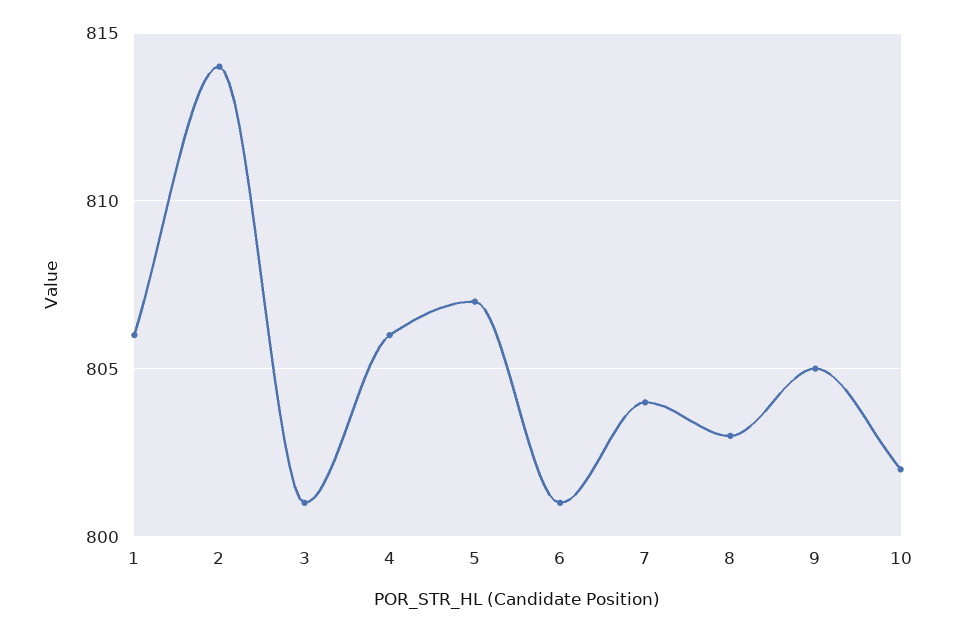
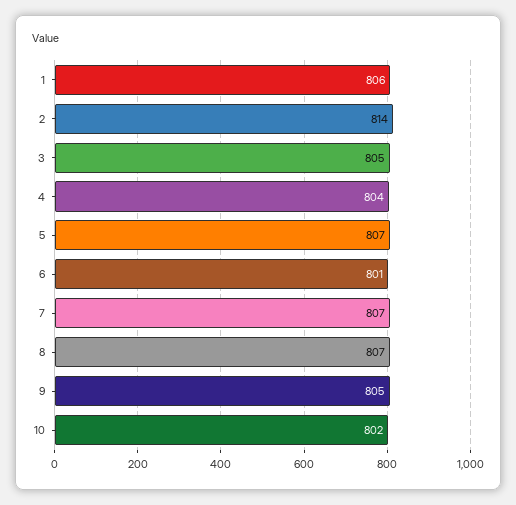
3: 801 -> 805
4: 806 -> 804
7: 804 -> 807
8: 803 -> 807

